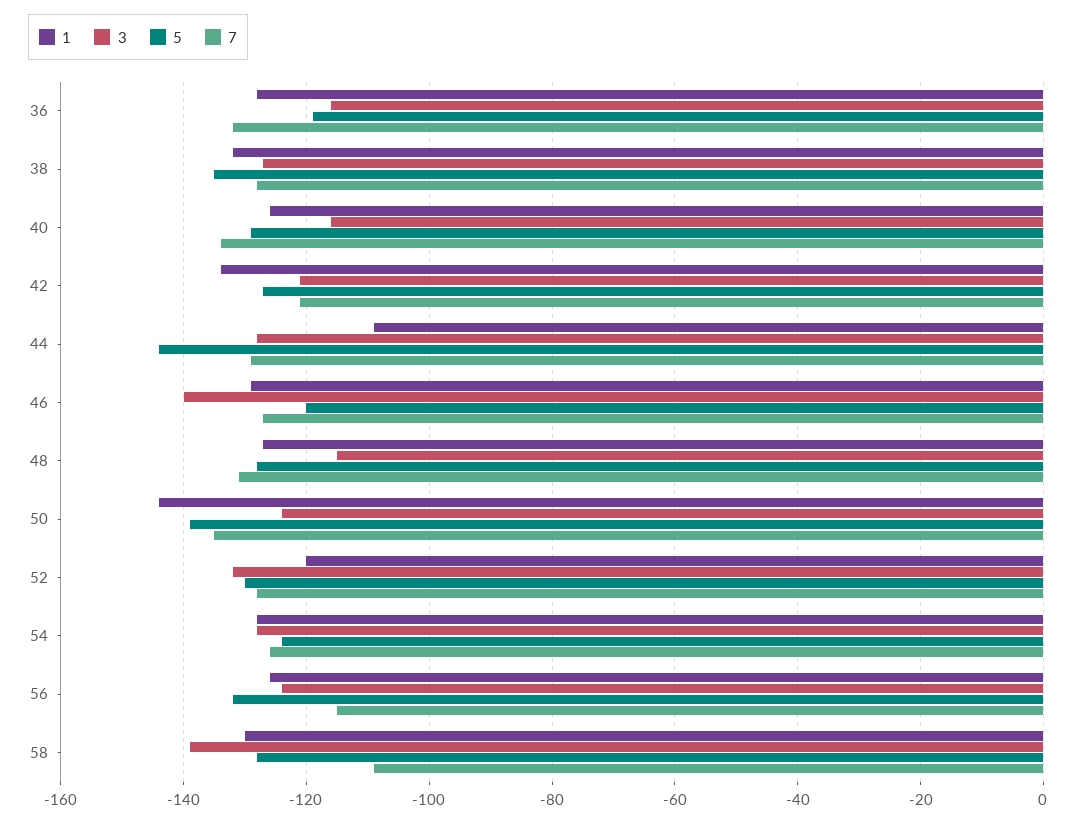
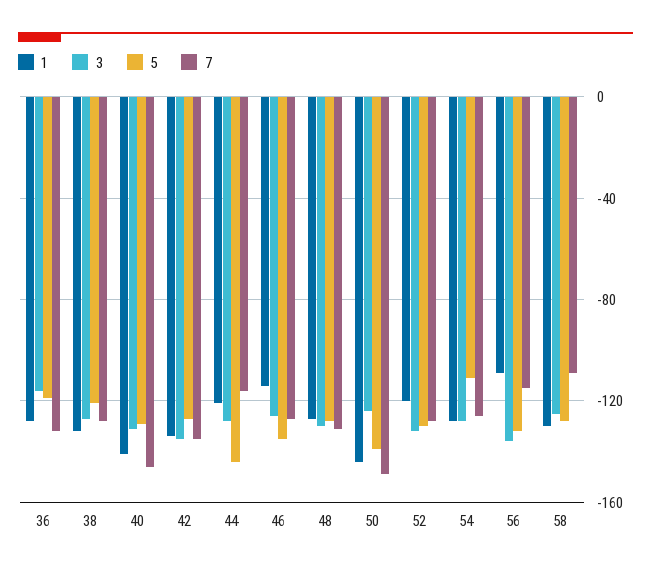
5, 38: -135 -> -120
1, 40: -125 -> -140
3, 40: -115 -> -130
7, 40: -135 -> -145
3, 42: -120 -> -135
7, 42: -120 -> -135
1, 44: -110 -> -120
7, 44: -130 -> -115
1, 46: -130 -> -115
3, 46: -140 -> -125
5, 46: -120 -> -135
3, 48: -115 -> -130
7, 50: -135 -> -150
5, 54: -125 -> -110
1, 56: -125 -> -110
3, 56: -125 -> -135
3, 58: -140 -> -125

